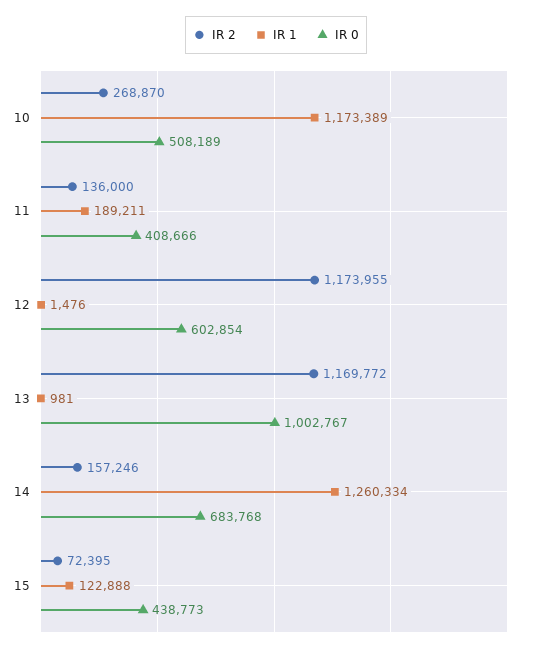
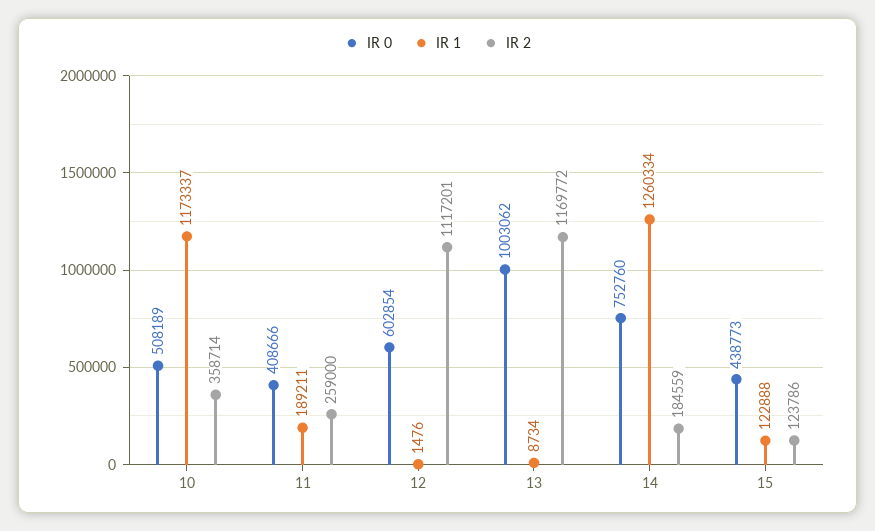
IR 2, 10: 268870 -> 358714
IR 1, 10: 1173389 -> 1173337
IR 2, 11: 136000 -> 259000
IR 2, 12: 1173955 -> 1117201
IR 1, 13: 981 -> 8734
IR 0, 13: 1002767 -> 1003062
IR 2, 14: 157246 -> 184559
IR 0, 14: 683768 -> 752760
IR 2, 15: 72395 -> 123786

